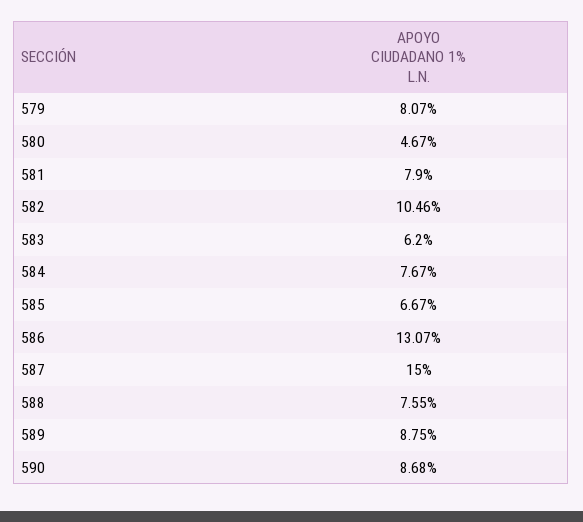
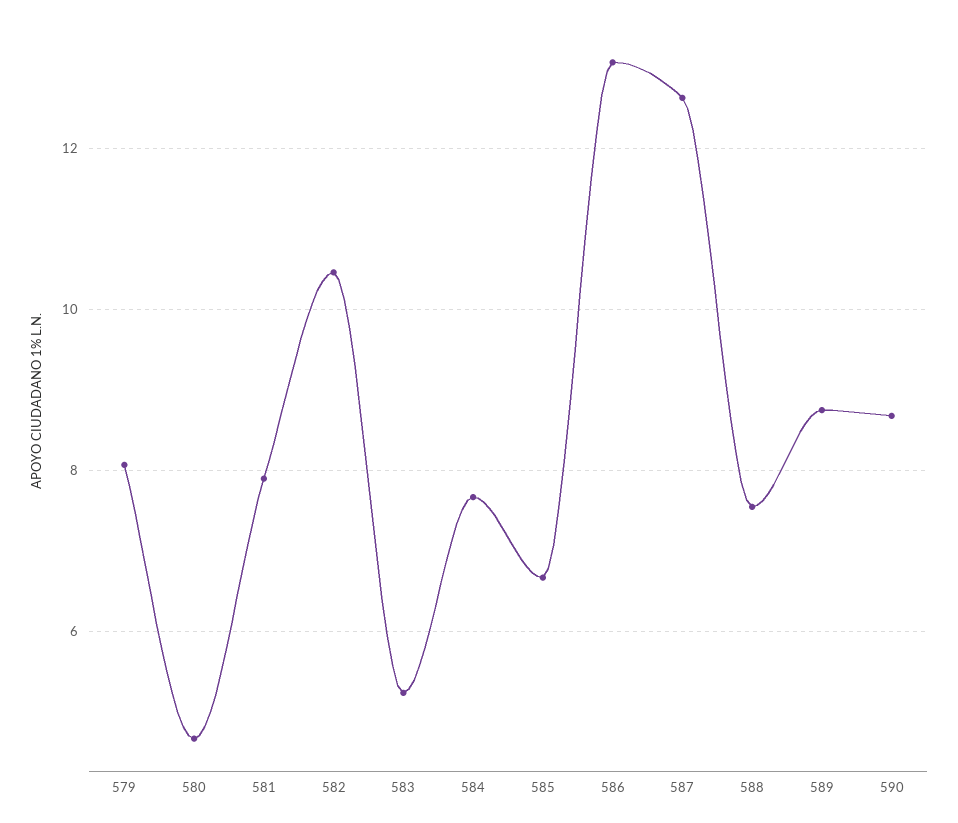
583: 6.2 -> 5.2
587: 15 -> 12.6

